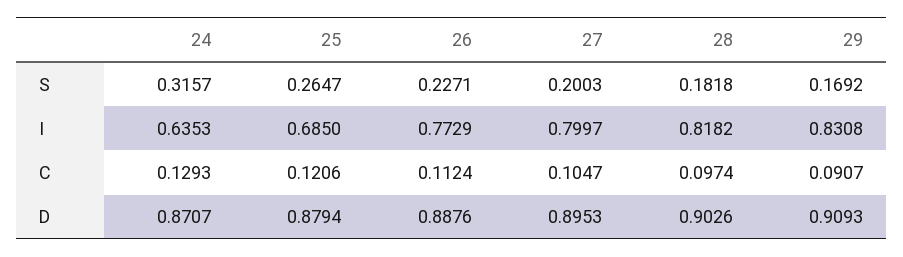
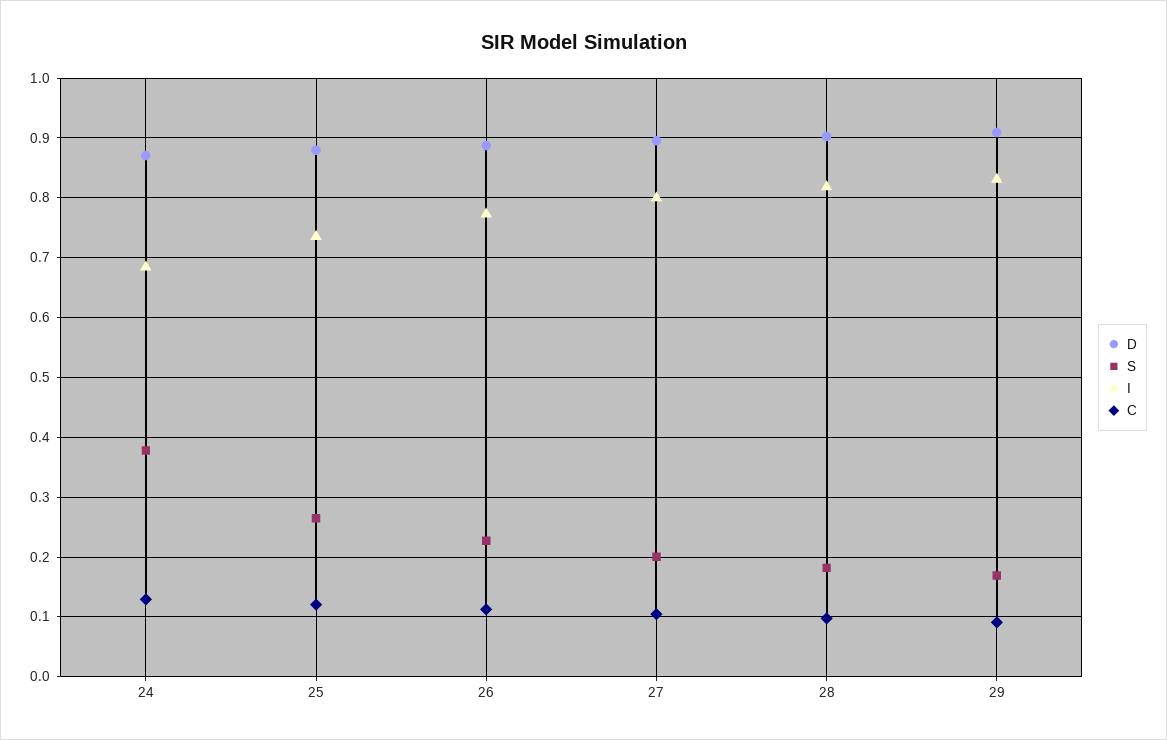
S, 24: 0.3157 -> 0.38
I, 24: 0.6353 -> 0.68
I, 25: 0.685 -> 0.74

